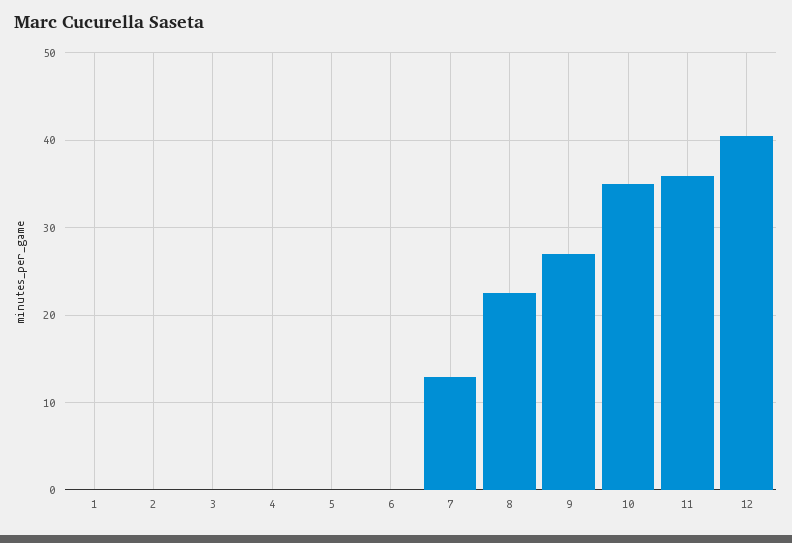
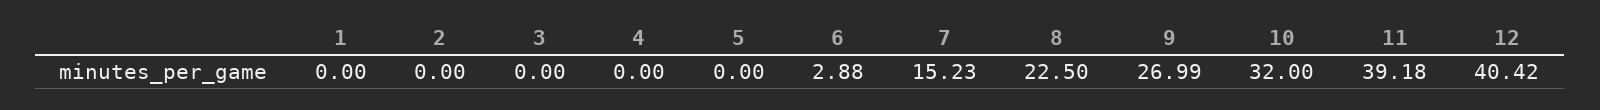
6: 0 -> 2.88
7: 13 -> 15.23
10: 35 -> 32
11: 36 -> 39.18

